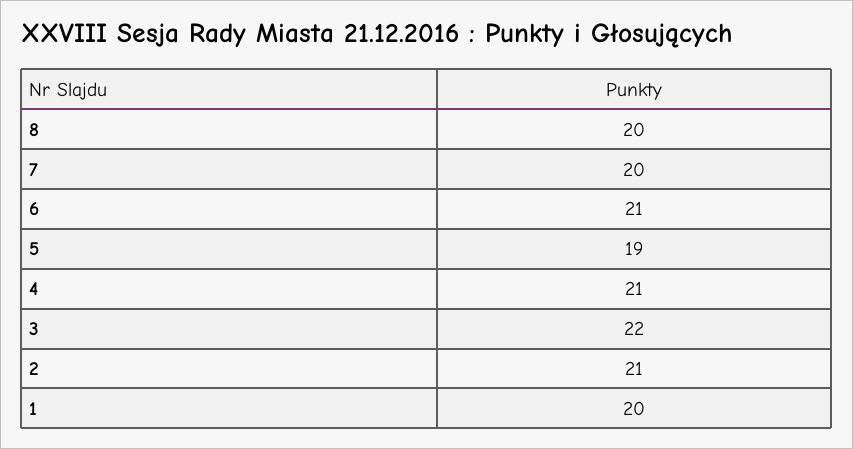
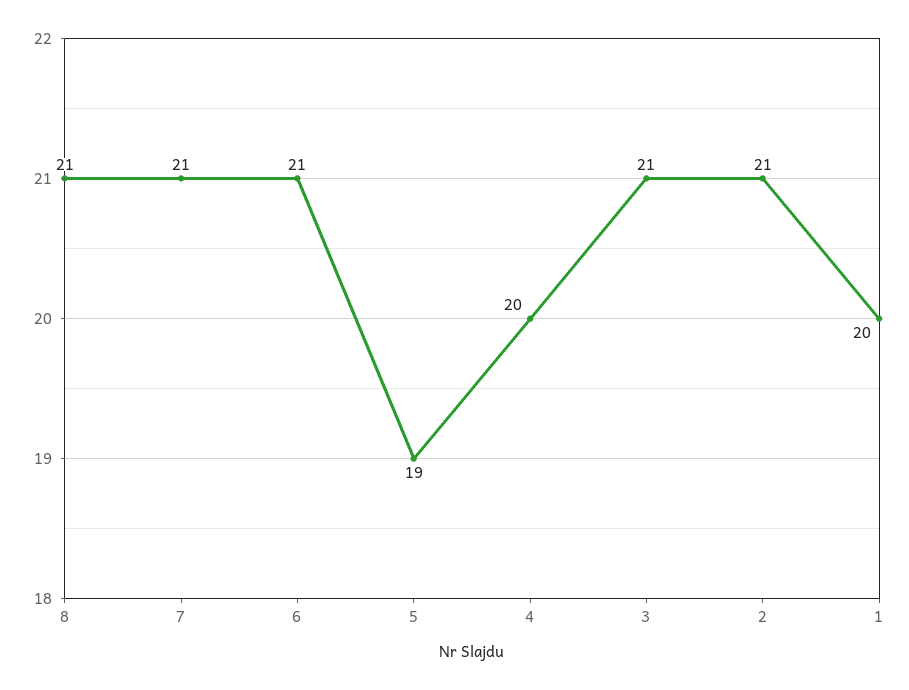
8: 20 -> 21
7: 20 -> 21
4: 21 -> 20
3: 22 -> 21

